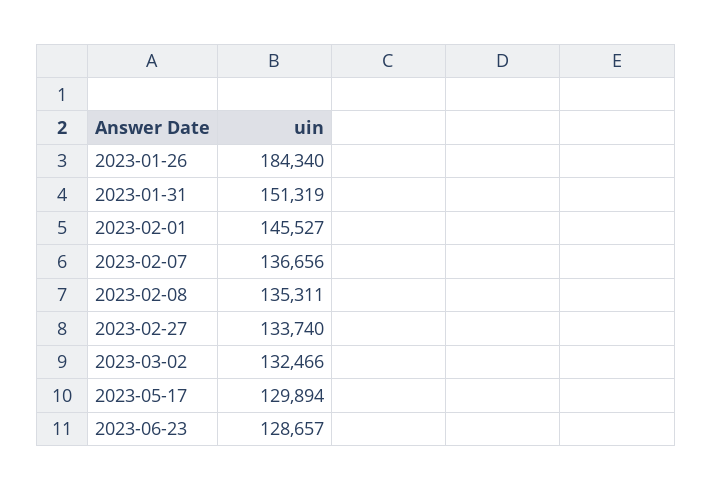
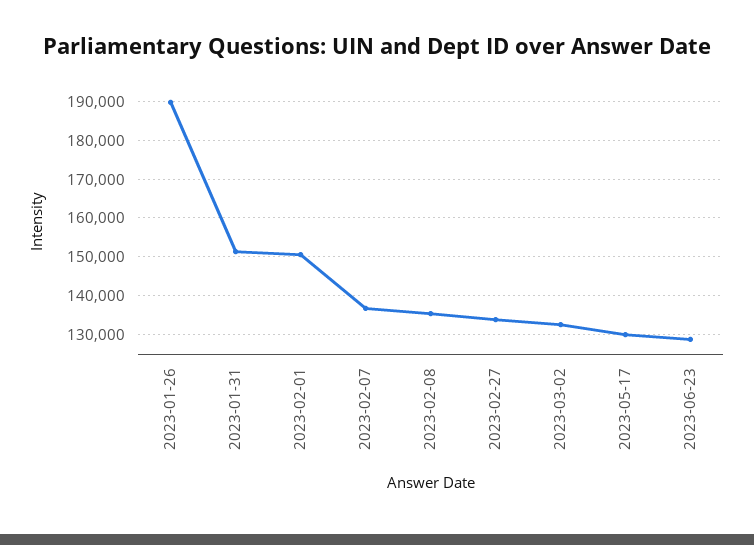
2023-01-26: 184340 -> 190000
2023-02-01: 145527 -> 150000

